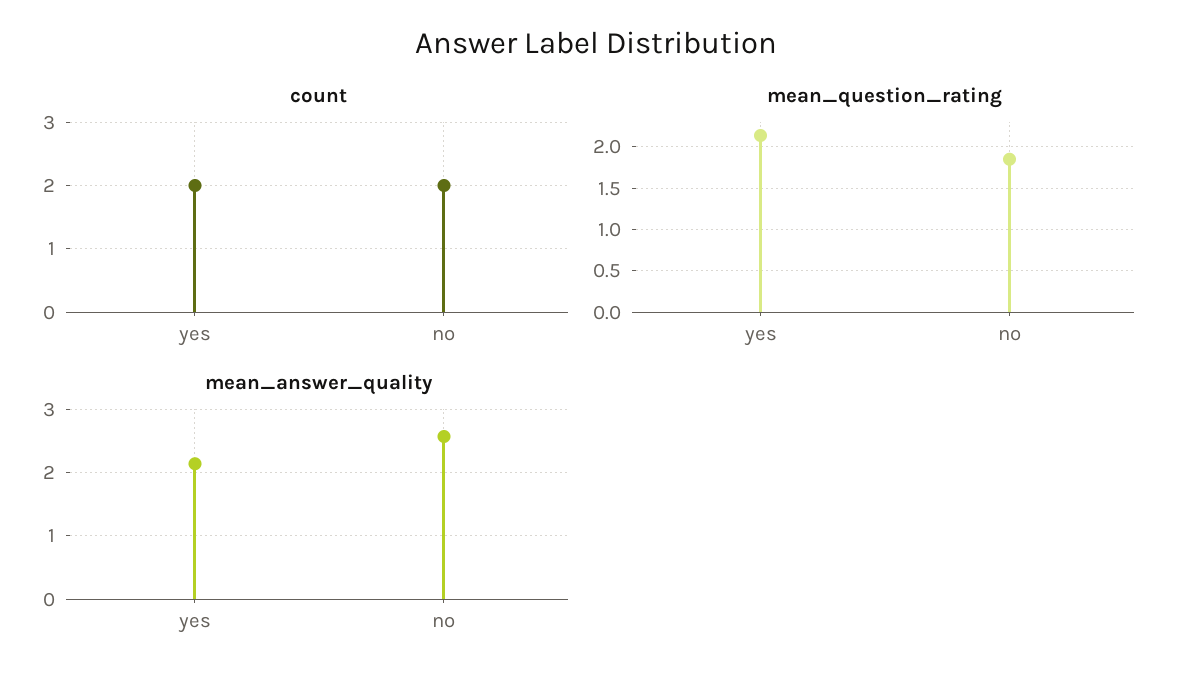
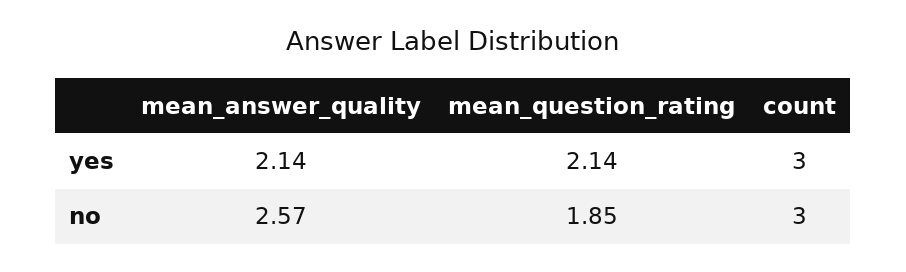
count, yes: 2 -> 3
count, no: 2 -> 3

